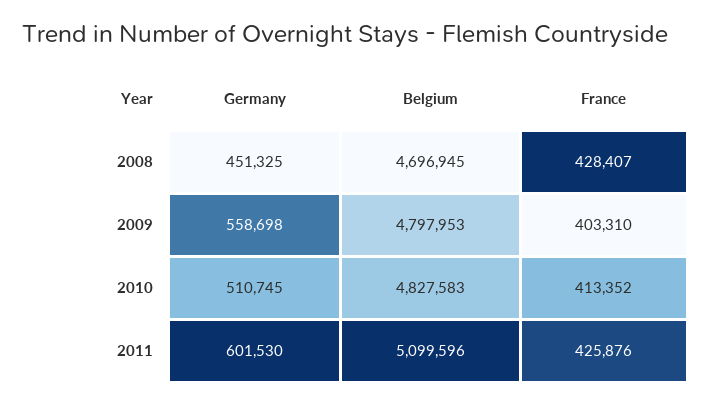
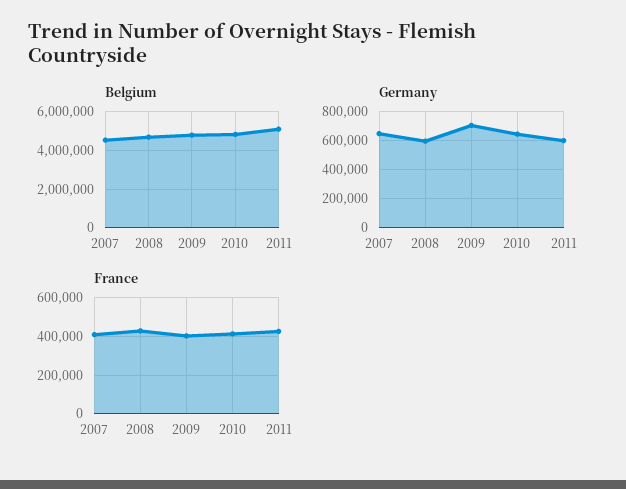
Germany, 2008: 451325 -> 600000
Germany, 2009: 558698 -> 700000
Germany, 2010: 510745 -> 650000
Belgium, 2007: none -> 4500000
Germany, 2007: none -> 650000
France, 2007: none -> 400000

